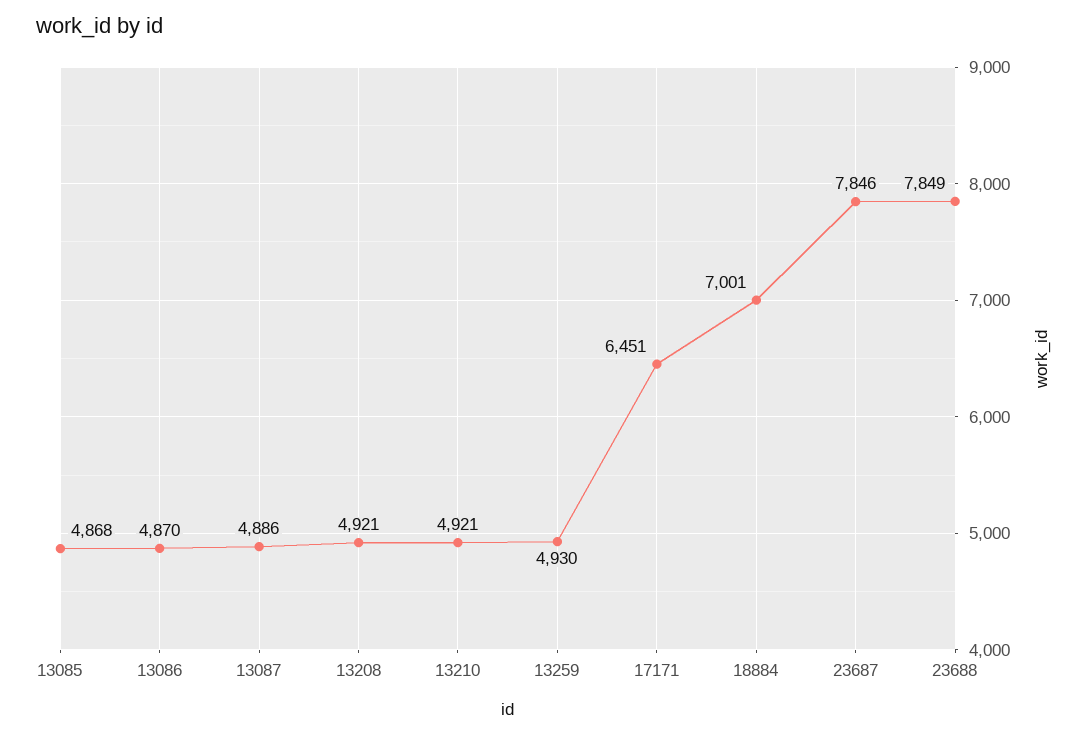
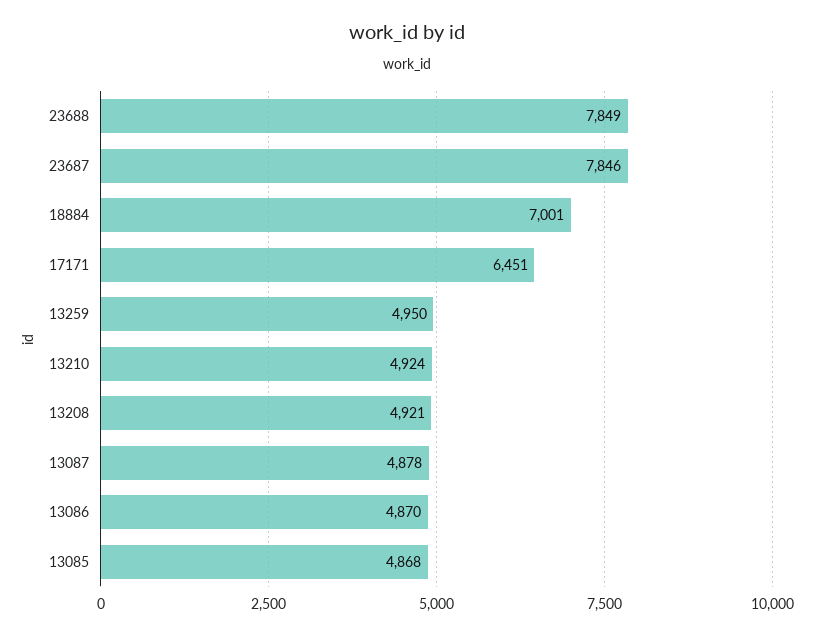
13087: 4886 -> 4878
13210: 4921 -> 4924
13259: 4930 -> 4950

